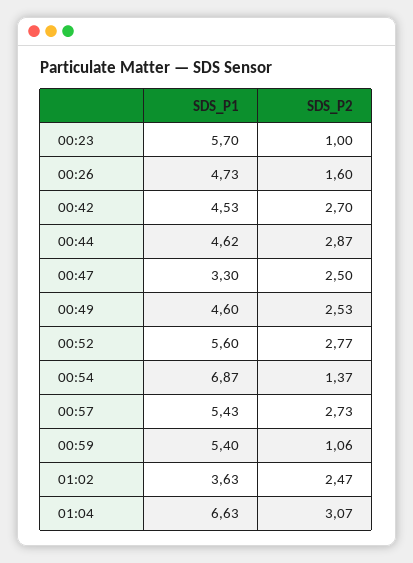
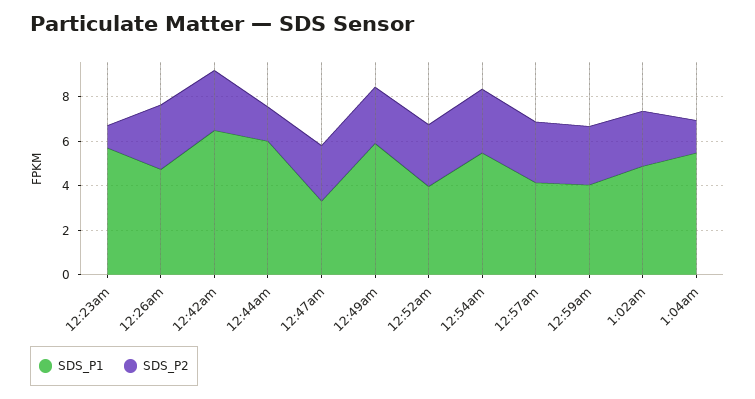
SDS_P2, 00:26: 1.6 -> 3
SDS_P1, 00:42: 4.53 -> 6.5
SDS_P1, 00:44: 4.62 -> 6
SDS_P2, 00:44: 2.87 -> 1.5
SDS_P1, 00:49: 4.6 -> 6
SDS_P1, 00:52: 5.6 -> 4
SDS_P1, 00:54: 6.87 -> 5.5
SDS_P2, 00:54: 1.37 -> 3
SDS_P1, 00:57: 5.43 -> 4
SDS_P1, 00:59: 5.4 -> 4
SDS_P2, 00:59: 1.06 -> 2.5
SDS_P1, 01:02: 3.63 -> 5
SDS_P1, 01:04: 6.63 -> 5.5
SDS_P2, 01:04: 3.07 -> 1.5

